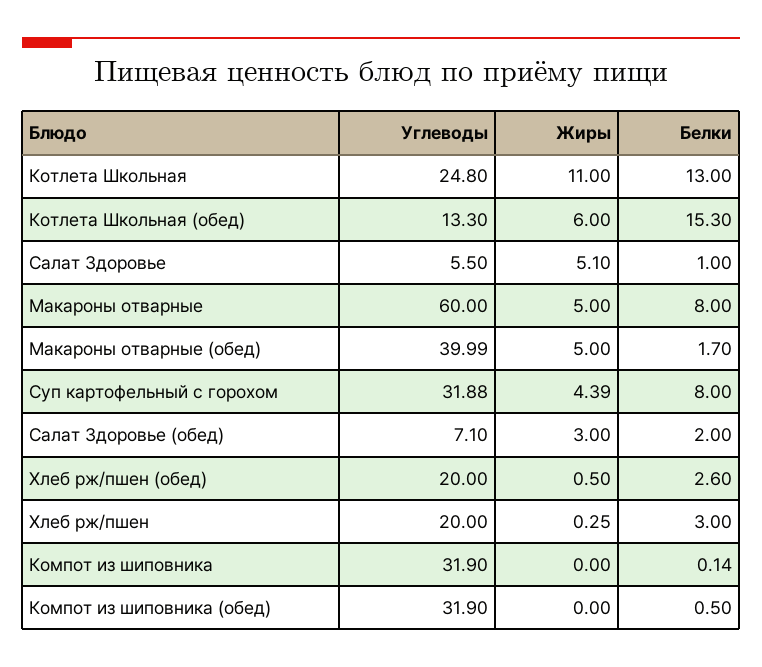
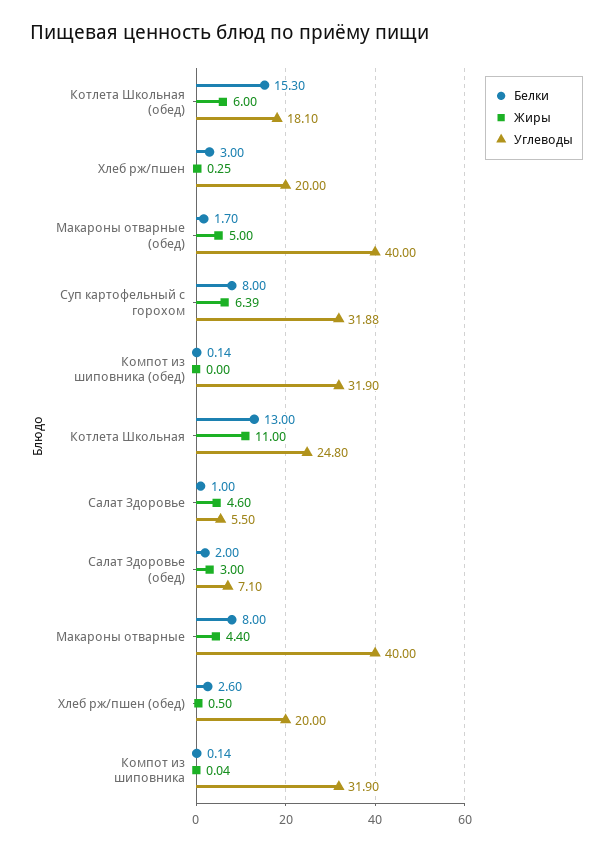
Углеводы, Котлета Школьная (обед): 13.3 -> 18.1
Жиры, Салат Здоровье: 5.1 -> 4.6
Углеводы, Макароны отварные: 60 -> 40
Жиры, Макароны отварные: 5 -> 4.4
Углеводы, Макароны отварные (обед): 39.99 -> 40
Жиры, Суп картофельный с горохом: 4.39 -> 6.39
Жиры, Компот из шиповника: 0 -> 0.04
Белки, Компот из шиповника (обед): 0.5 -> 0.14

